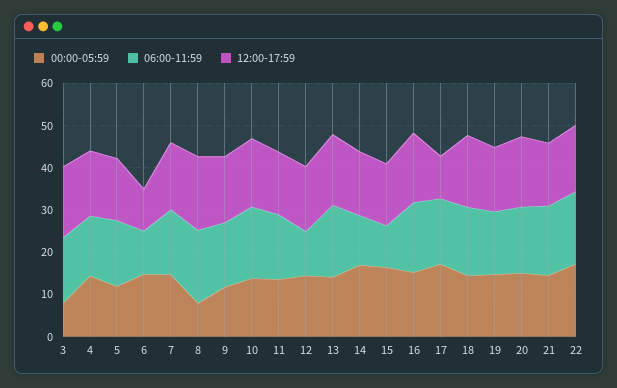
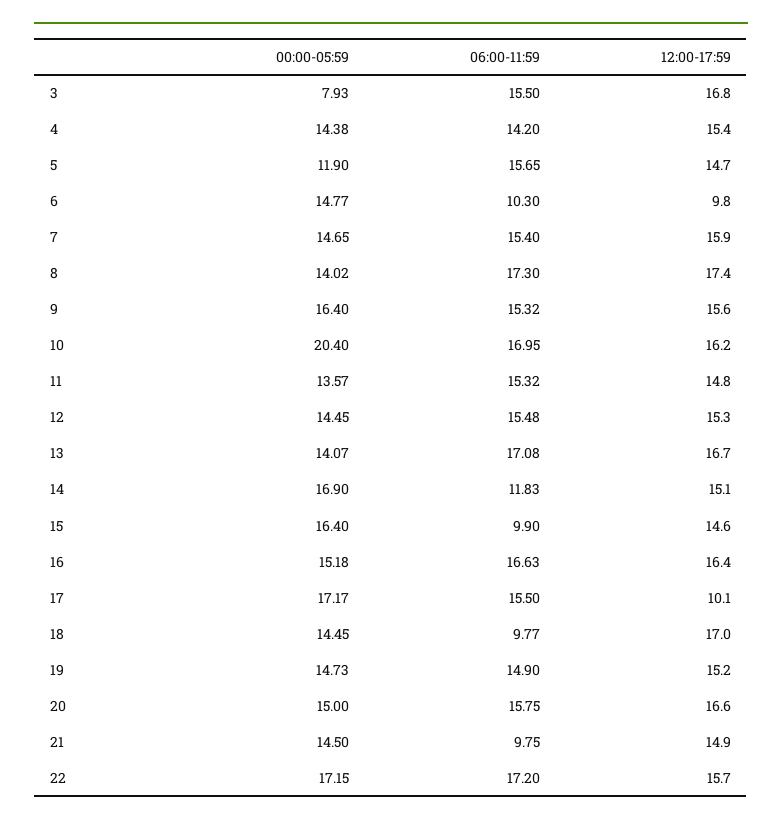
00:00-05:59, 8: 8 -> 14.02
00:00-05:59, 9: 12 -> 16.4
00:00-05:59, 10: 14 -> 20.4
06:00-11:59, 12: 10 -> 15.48
06:00-11:59, 18: 16 -> 9.77
06:00-11:59, 21: 16 -> 9.75

